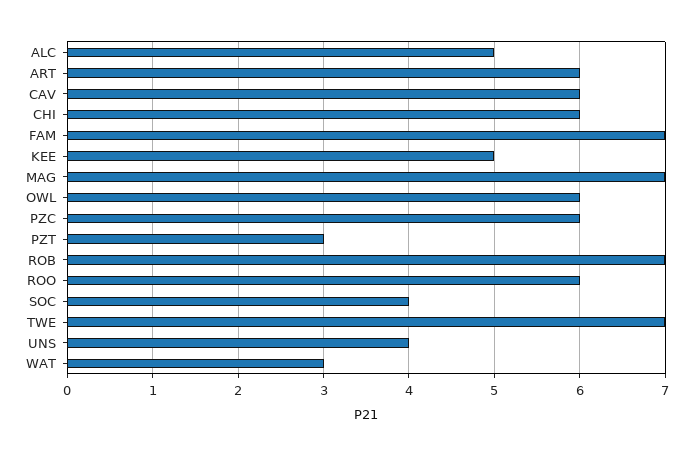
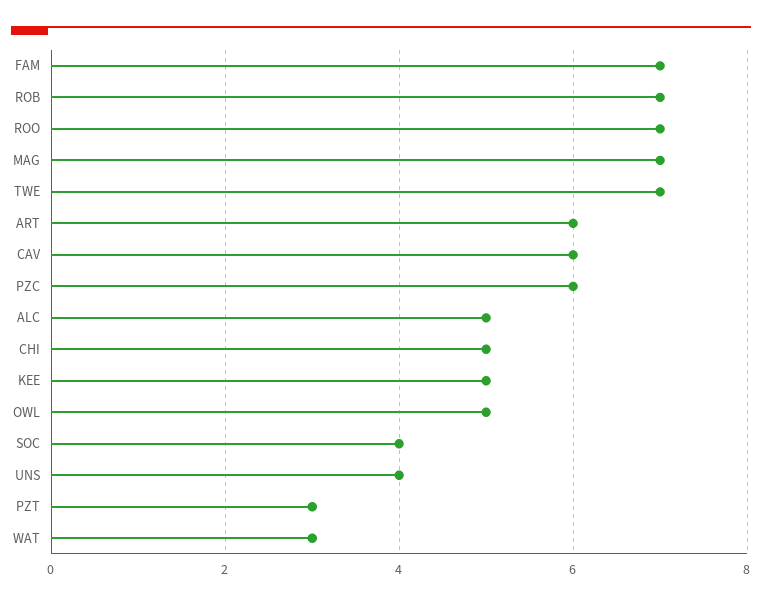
CHI: 6 -> 5
OWL: 6 -> 5
ROO: 6 -> 7

